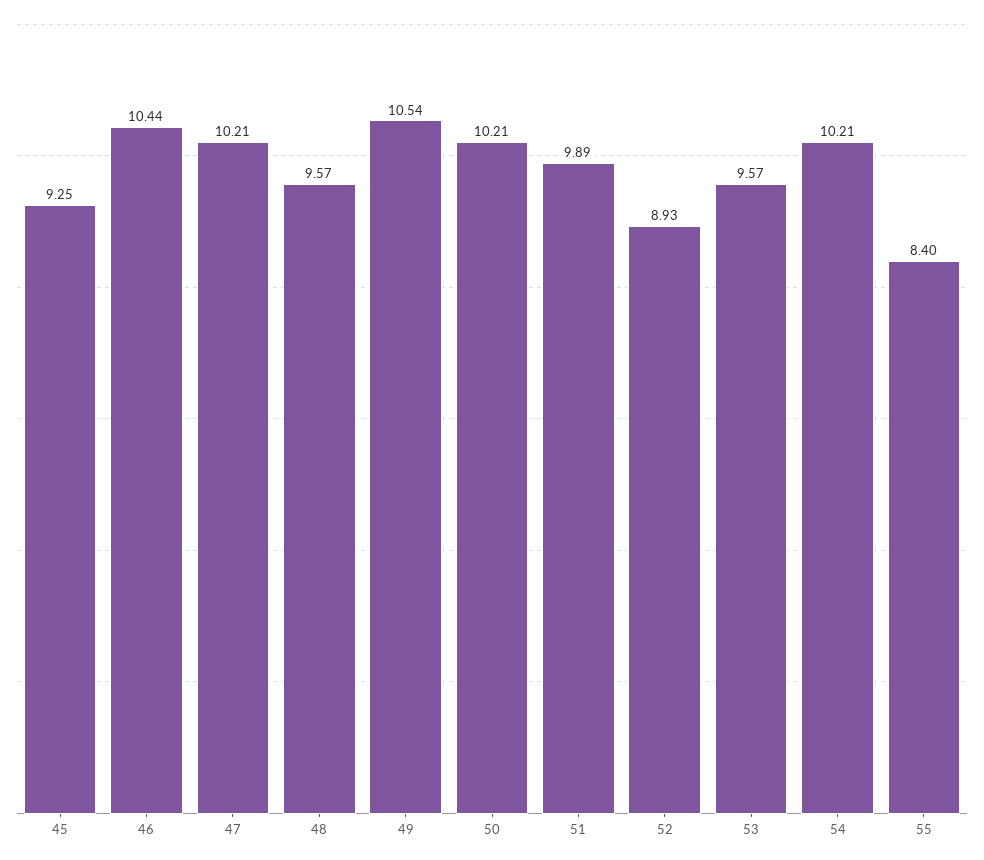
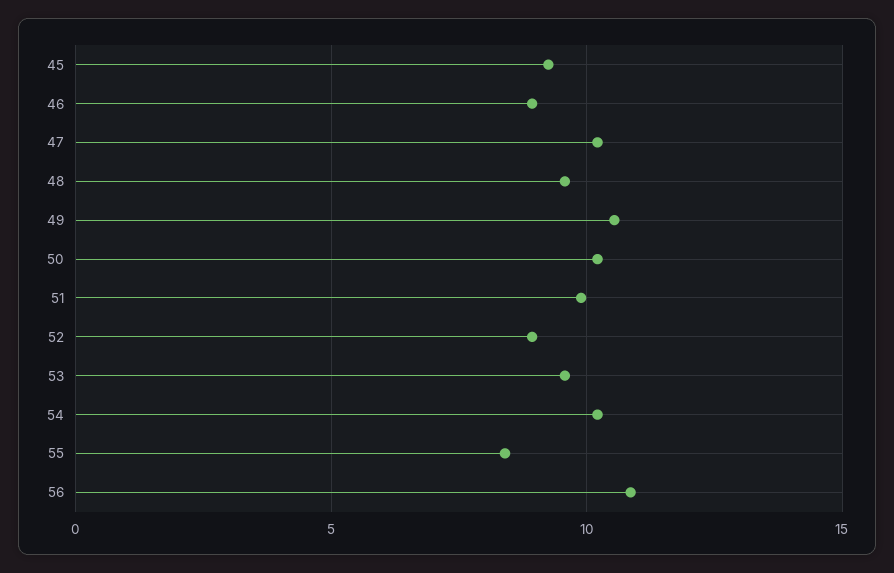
46: 10.44 -> 9
56: none -> 11

